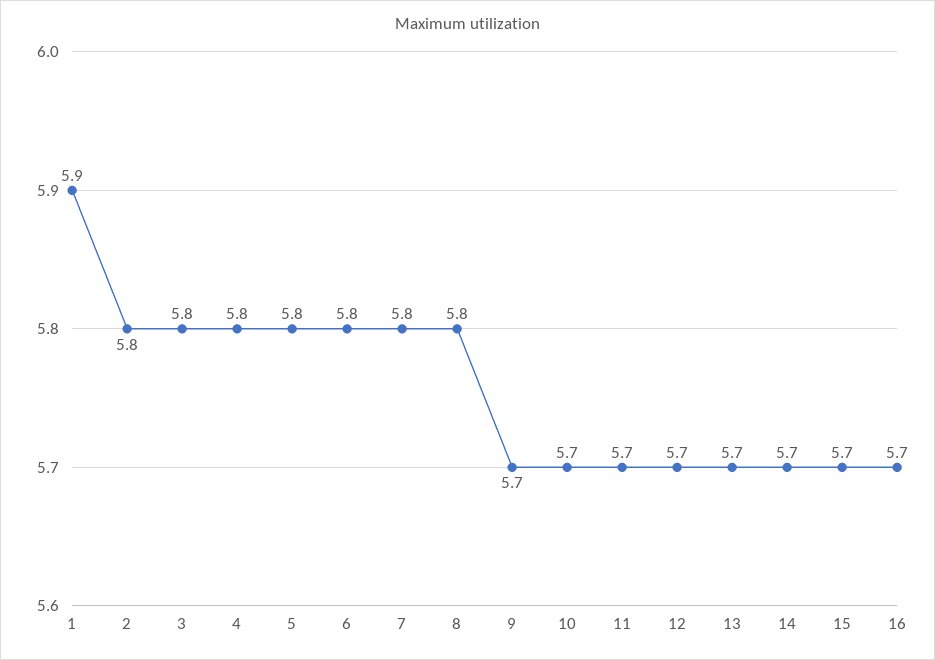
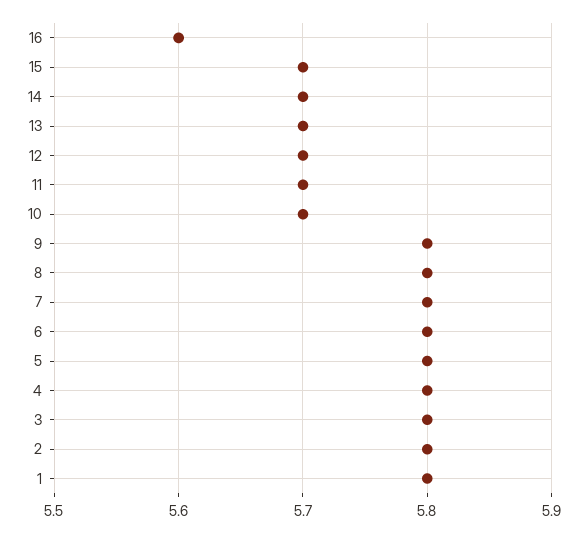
1: 5.9 -> 5.8
9: 5.7 -> 5.8
16: 5.7 -> 5.6

